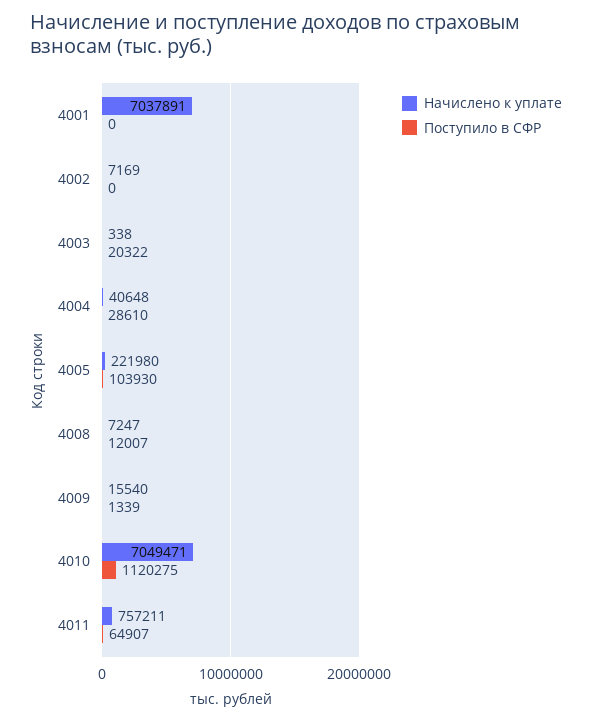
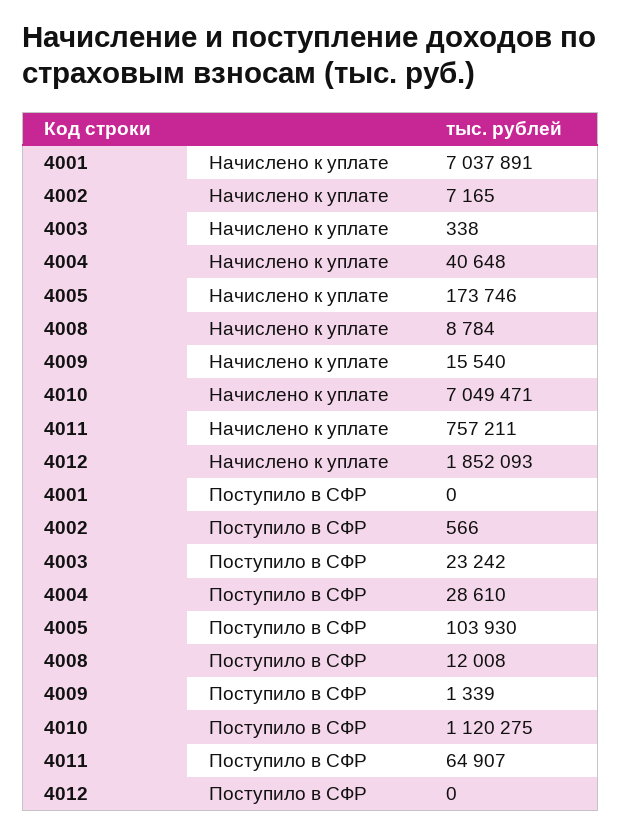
Начислено к уплате, 4002: 7169 -> 7165
Поступило в СФР, 4002: 0 -> 566
Поступило в СФР, 4003: 20322 -> 23242
Начислено к уплате, 4005: 221980 -> 173746
Начислено к уплате, 4008: 7247 -> 8784
Поступило в СФР, 4008: 12007 -> 12008
Начислено к уплате, 4012: none -> 1852093
Поступило в СФР, 4012: none -> 0

